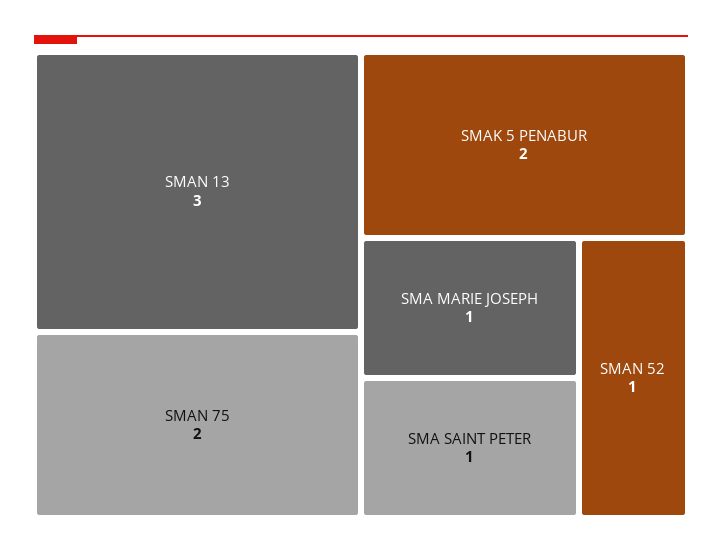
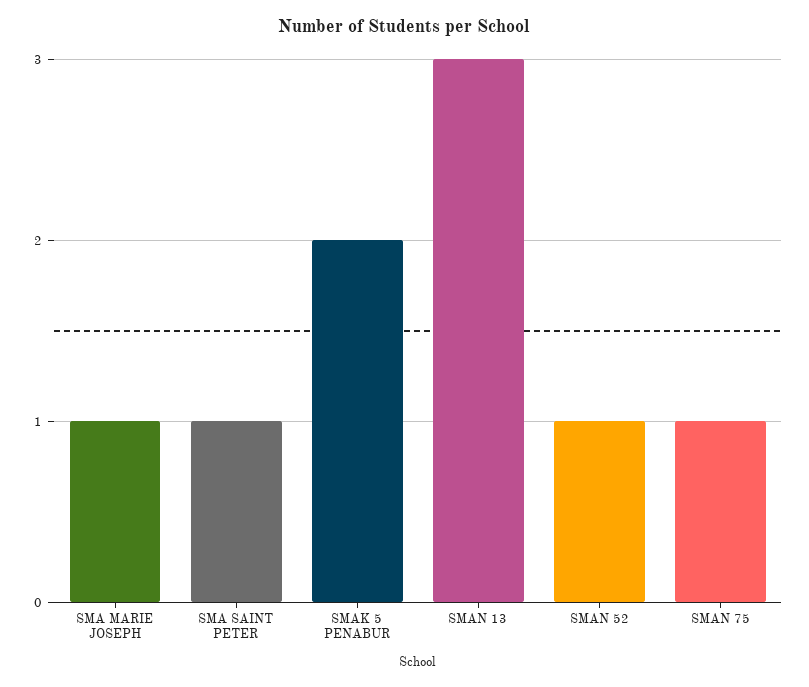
SMAN 75: 2 -> 1

